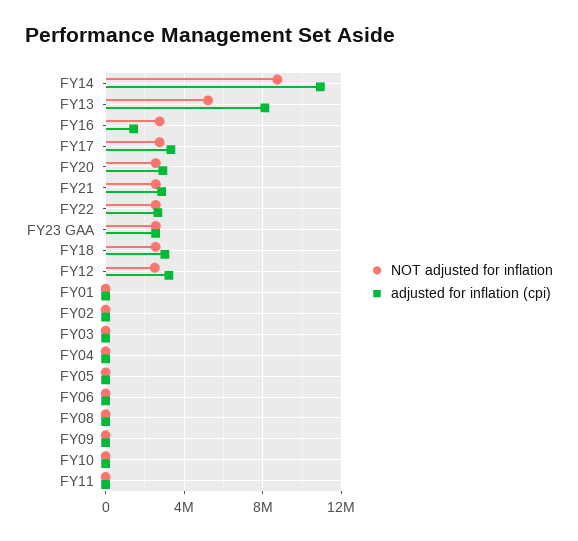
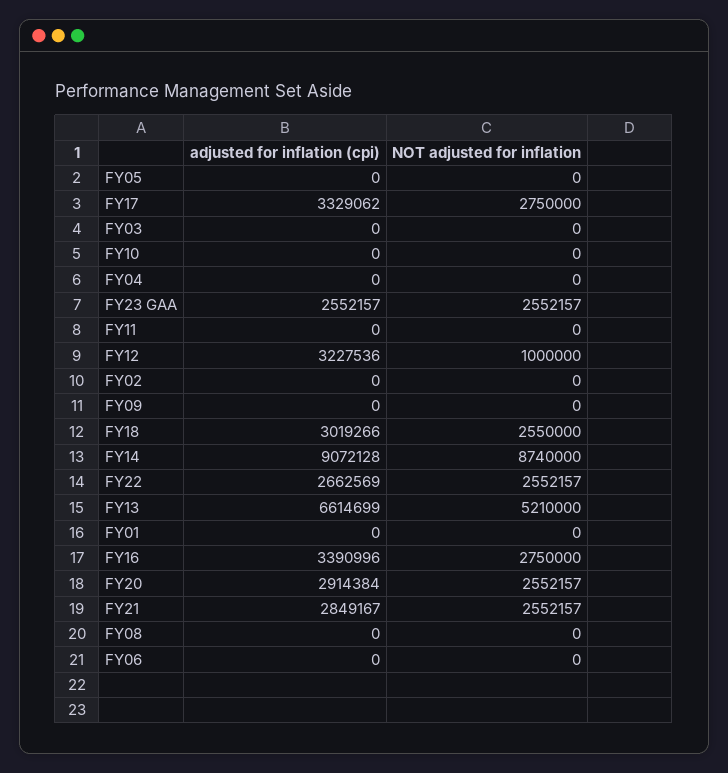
adjusted for inflation (cpi), FY14: 11000000 -> 9072128
adjusted for inflation (cpi), FY13: 8000000 -> 6614699
adjusted for inflation (cpi), FY16: 1500000 -> 3390996
NOT adjusted for inflation, FY12: 2500000 -> 1000000

